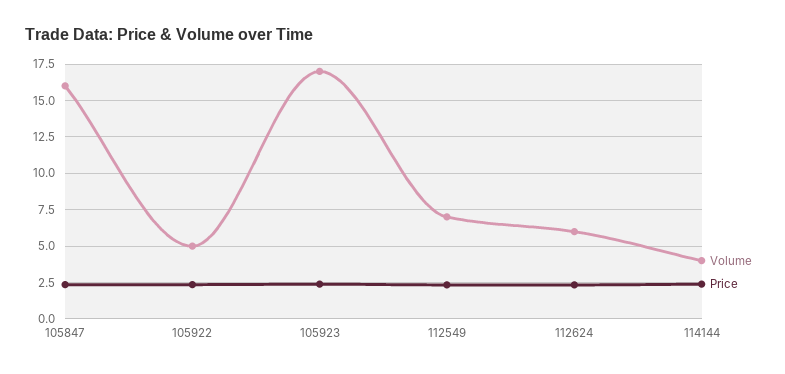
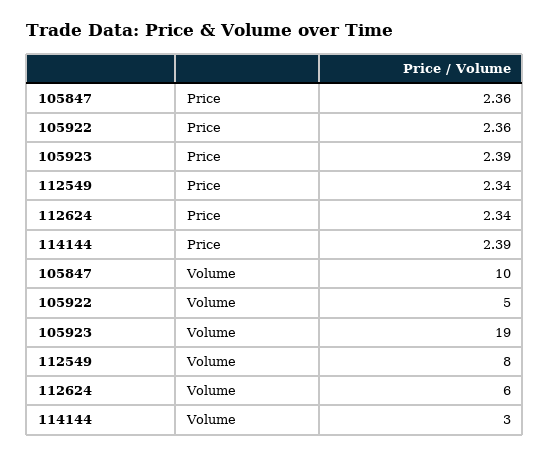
Volume, 105847: 16 -> 10
Volume, 105923: 17 -> 19
Volume, 112549: 7 -> 8
Volume, 114144: 4 -> 3

